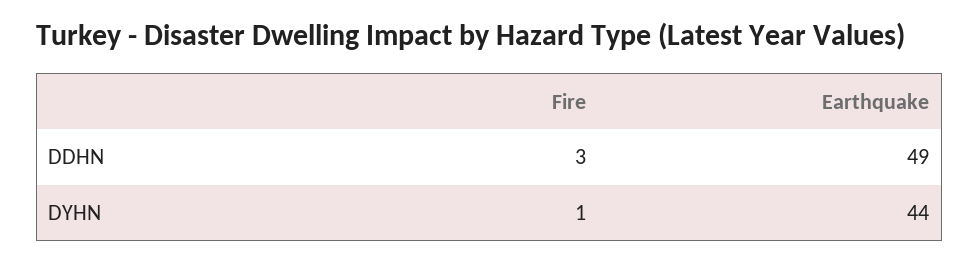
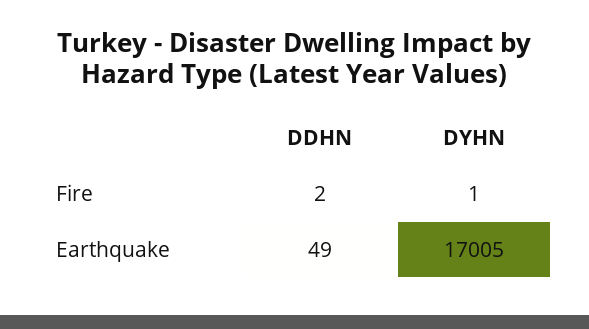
Fire, DDHN: 3 -> 2
Earthquake, DYHN: 44 -> 17005

